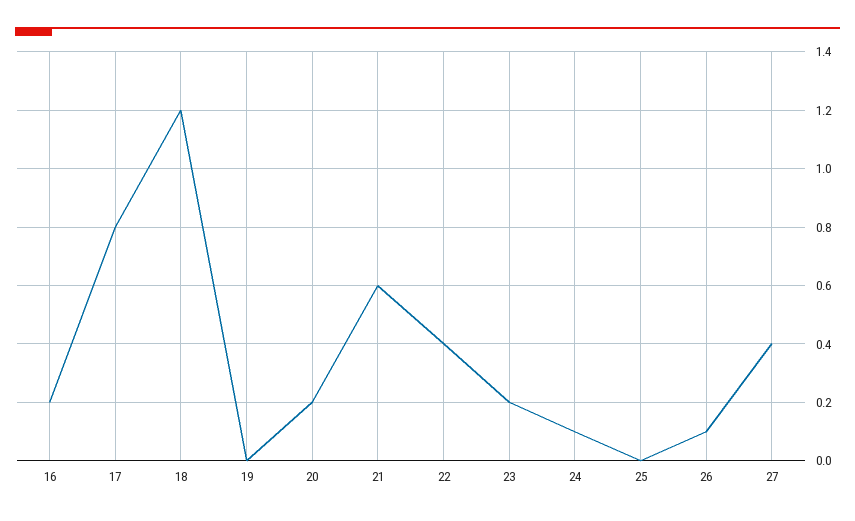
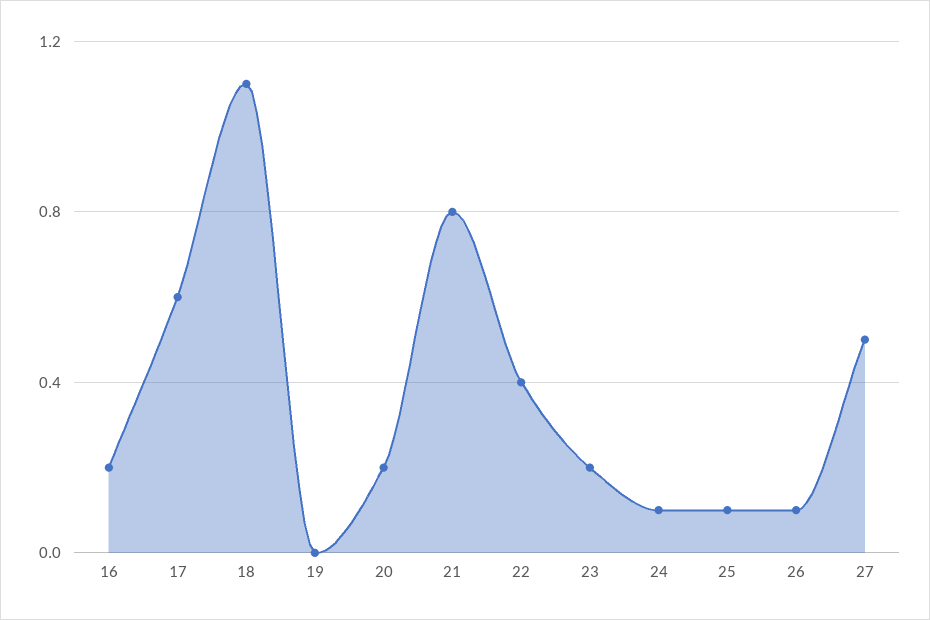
17: 0.8 -> 0.6
18: 1.2 -> 1.1
21: 0.6 -> 0.8
25: 0 -> 0.1
27: 0.4 -> 0.5

